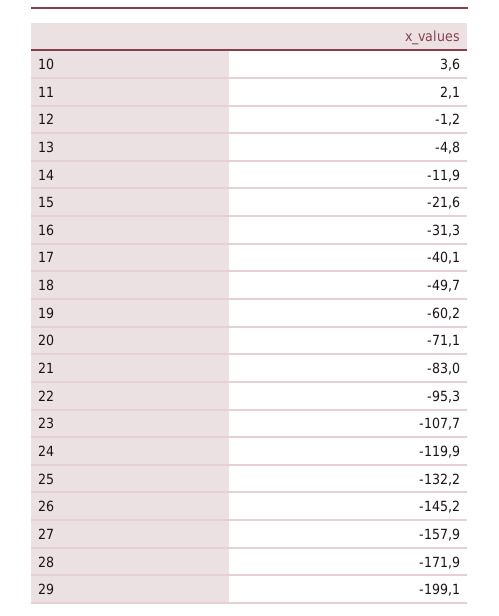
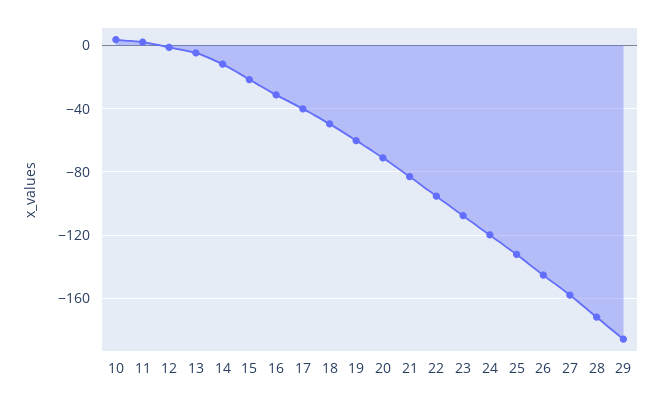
29: -199.1 -> -185

